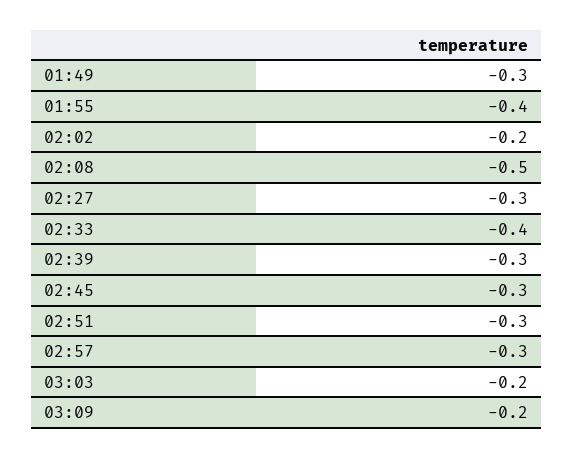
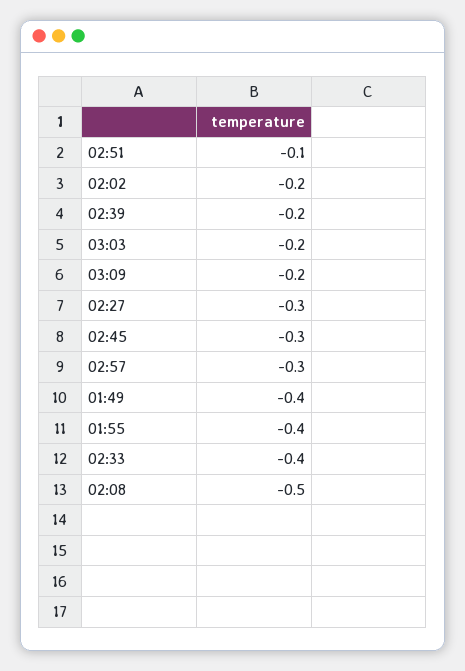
01:49: -0.3 -> -0.4
02:39: -0.3 -> -0.2
02:51: -0.3 -> -0.1

